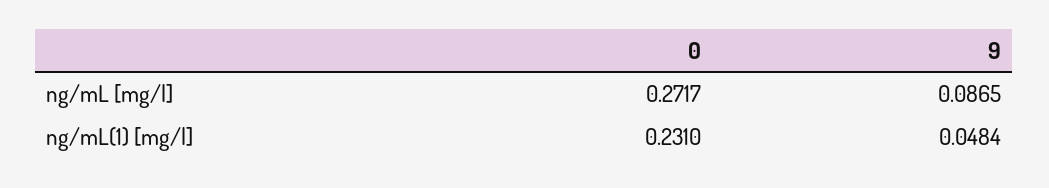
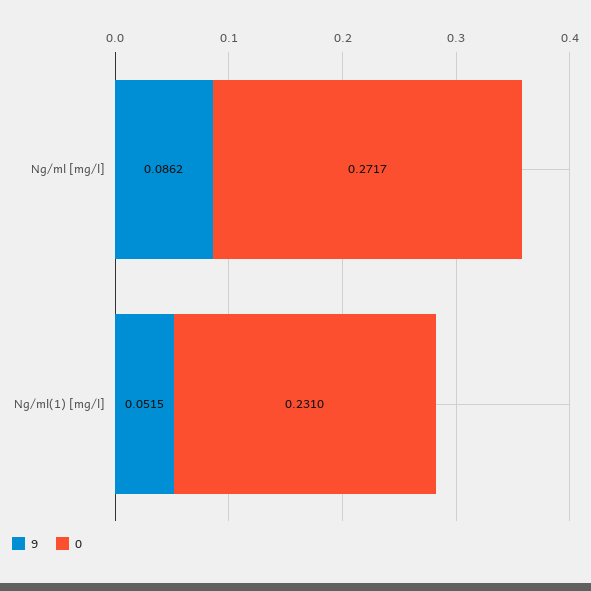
9, ng/mL [mg/l]: 0.0865 -> 0.0862
9, ng/mL(1) [mg/l]: 0.0484 -> 0.0515

